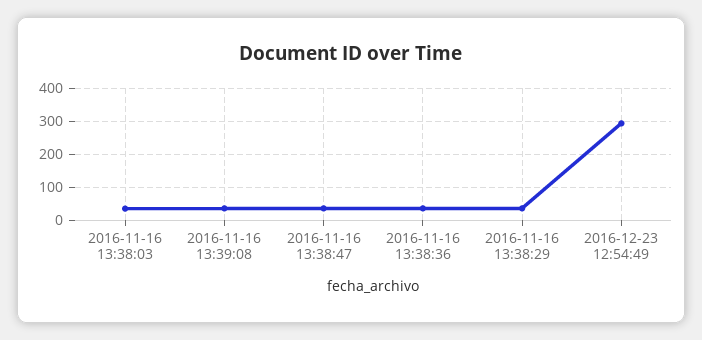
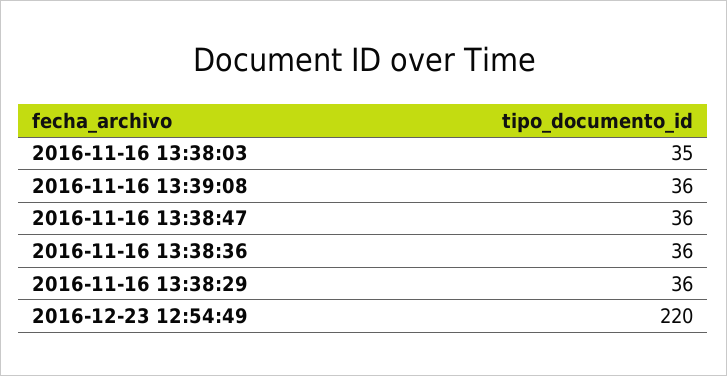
2016-12-23 12:54:49: 300 -> 220

